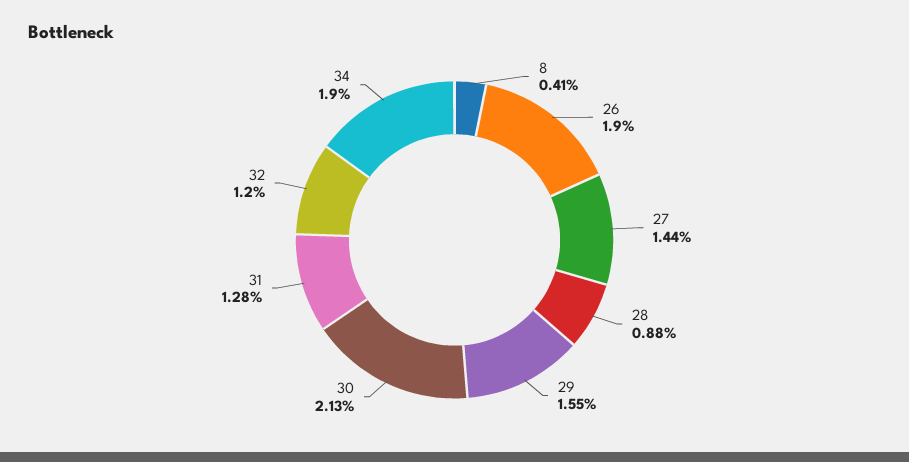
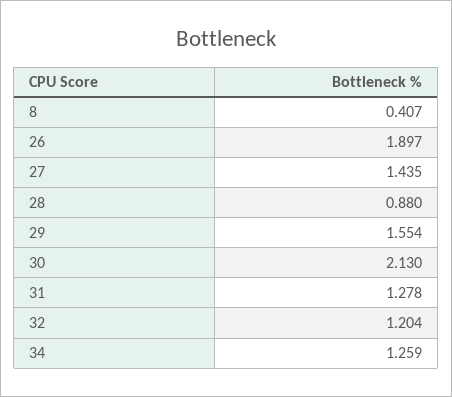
34: 1.9 -> 1.259

